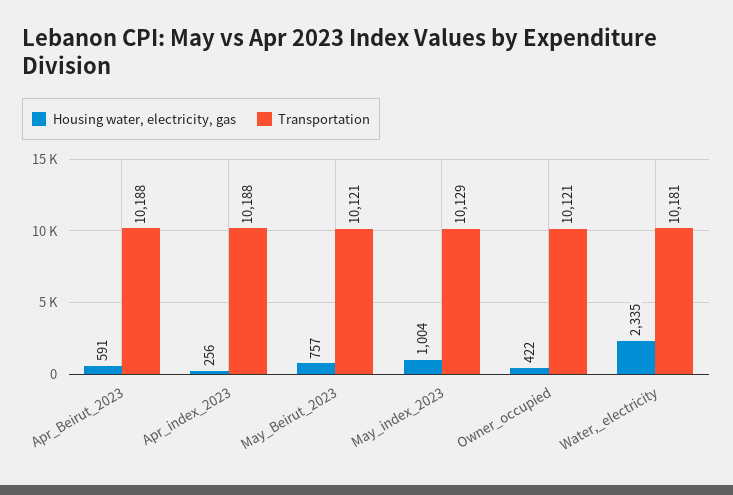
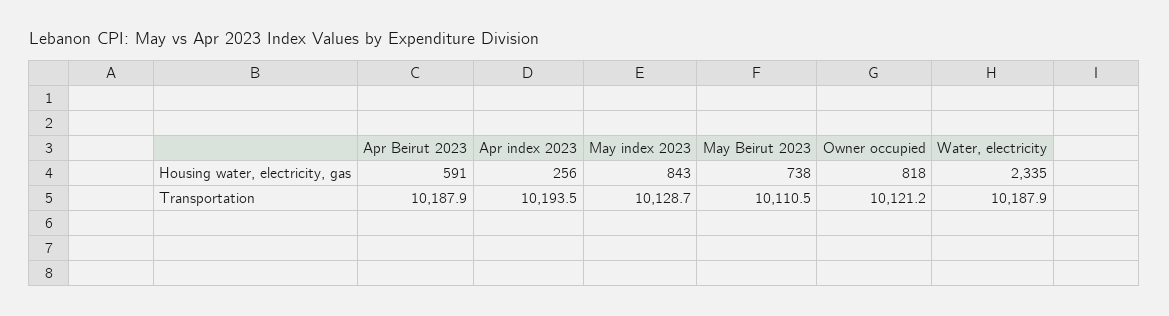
Transportation, Apr_index_2023: 10188 -> 10193.5
Housing water, electricity, gas, May_Beirut_2023: 757 -> 738
Transportation, May_Beirut_2023: 10121 -> 10110.5
Housing water, electricity, gas, May_index_2023: 1004 -> 843
Housing water, electricity, gas, Owner_occupied: 422 -> 818
Transportation, Water,_electricity: 10181 -> 10187.9

